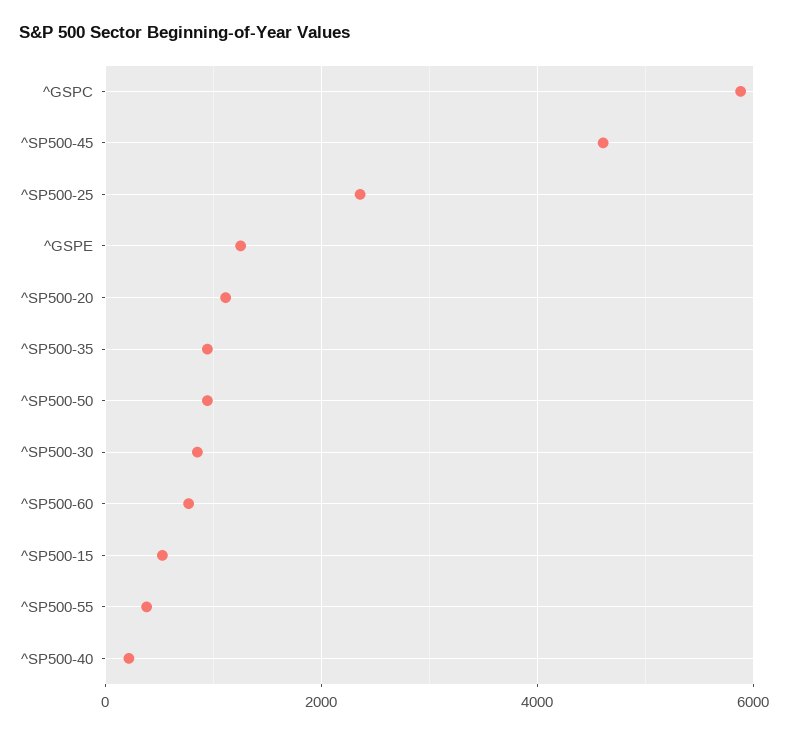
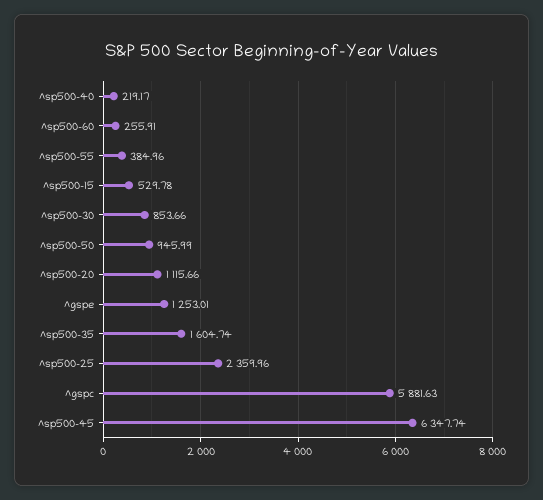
^SP500-45: 4600 -> 6347.74
^SP500-35: 1000 -> 1604.74
^SP500-60: 800 -> 255.91

